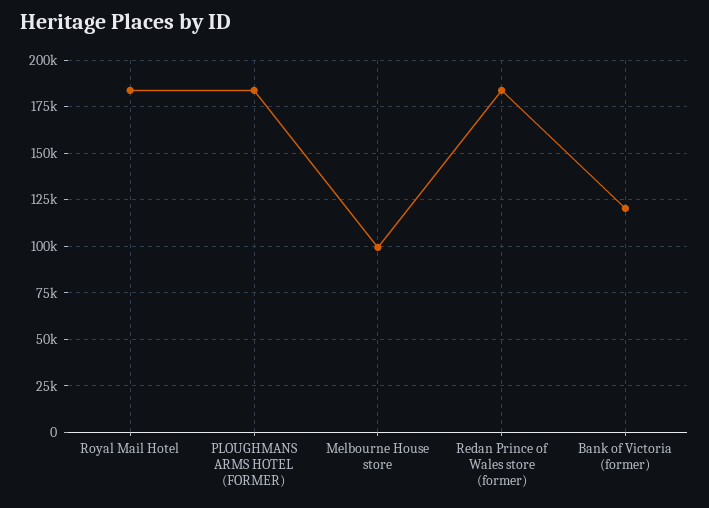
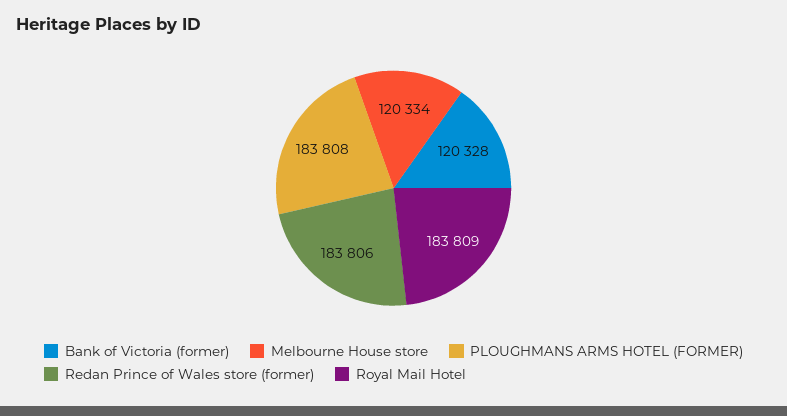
Melbourne House store: 100000 -> 120334

